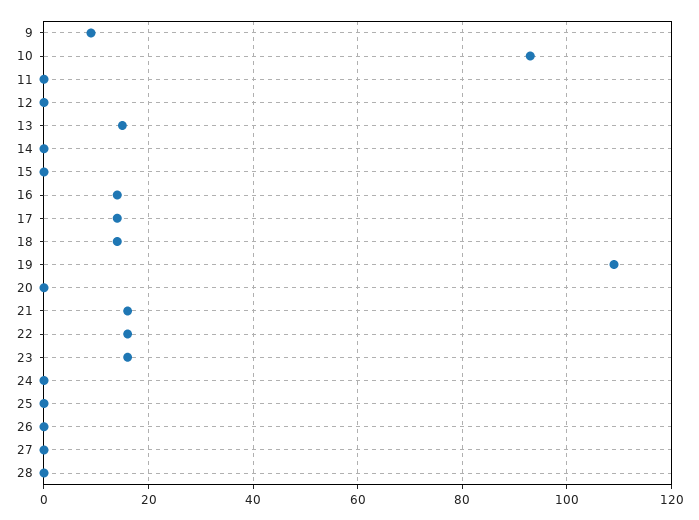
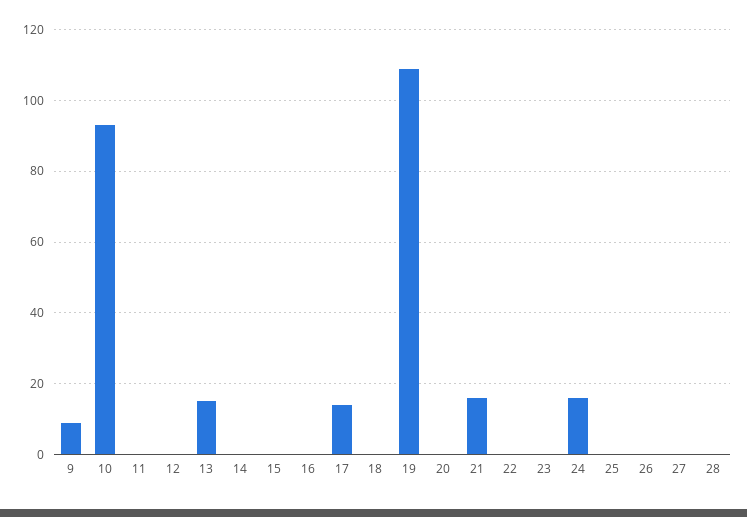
16: 15 -> 0
18: 15 -> 0
22: 15 -> 0
23: 15 -> 0
24: 0 -> 15

